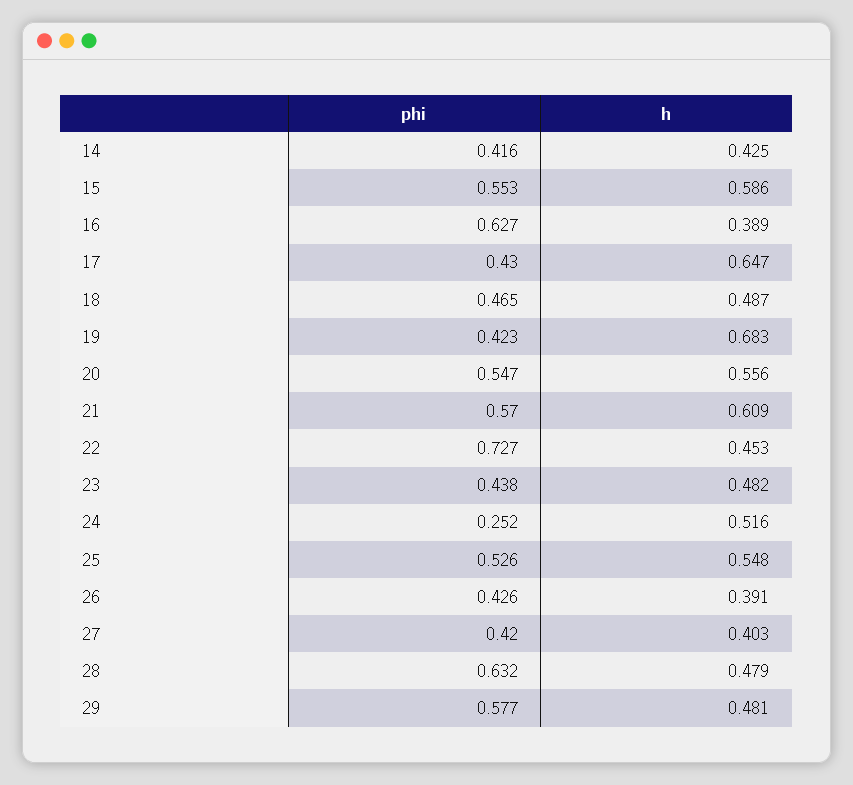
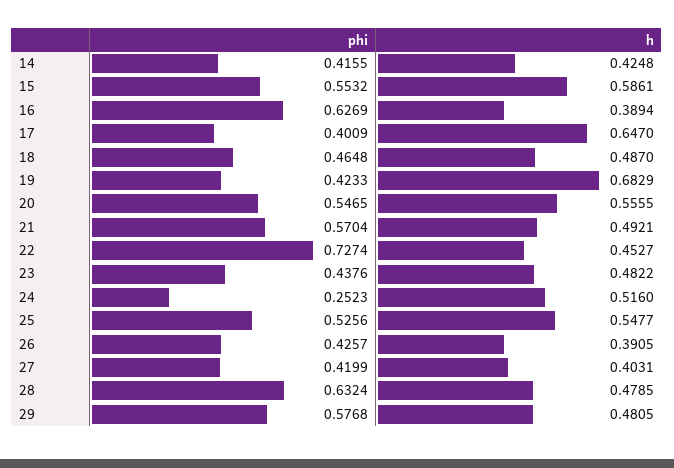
phi, 17: 0.43 -> 0.4009
h, 21: 0.609 -> 0.4921

